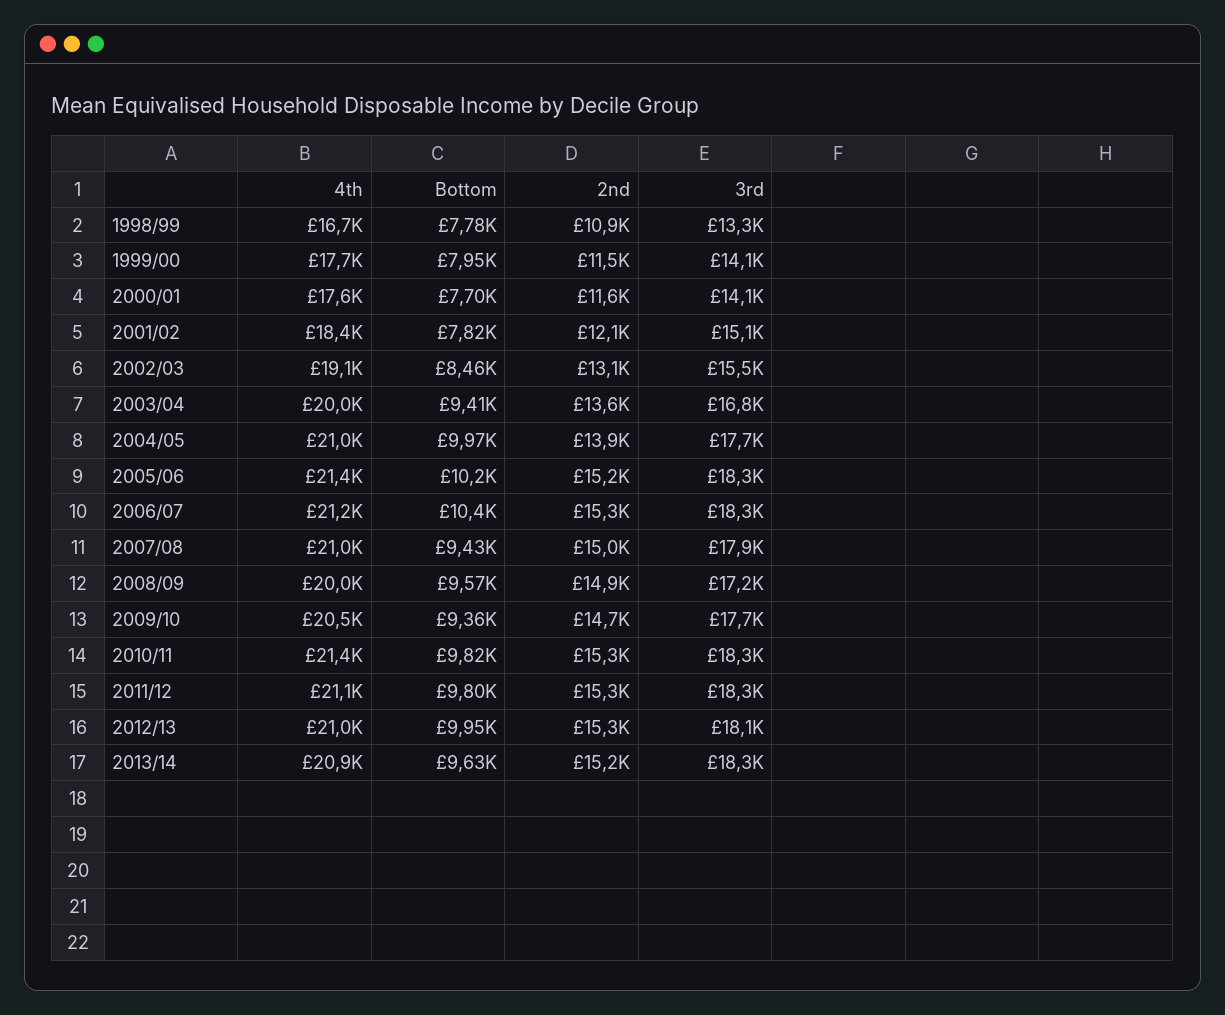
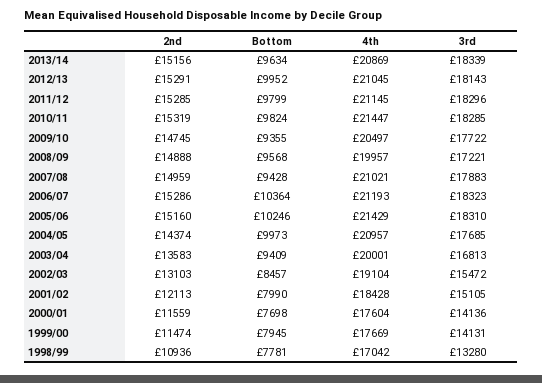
4th, 1998/99: 16700 -> 17042
Bottom, 2001/02: 7820 -> 7990
2nd, 2004/05: 13900 -> 14374

